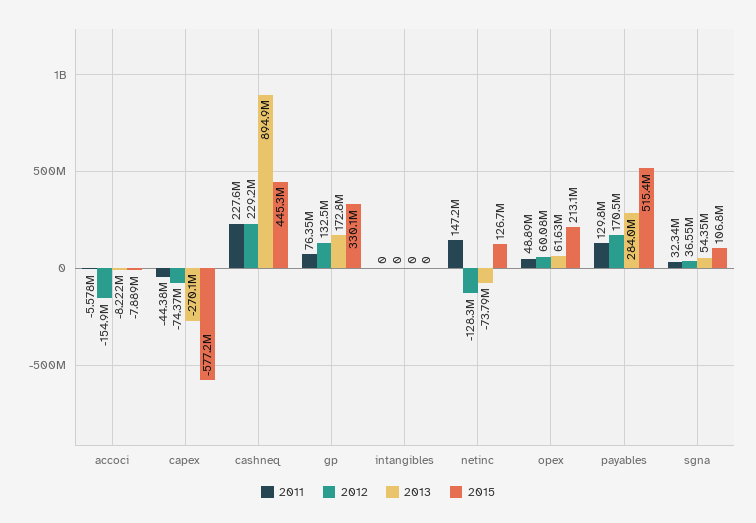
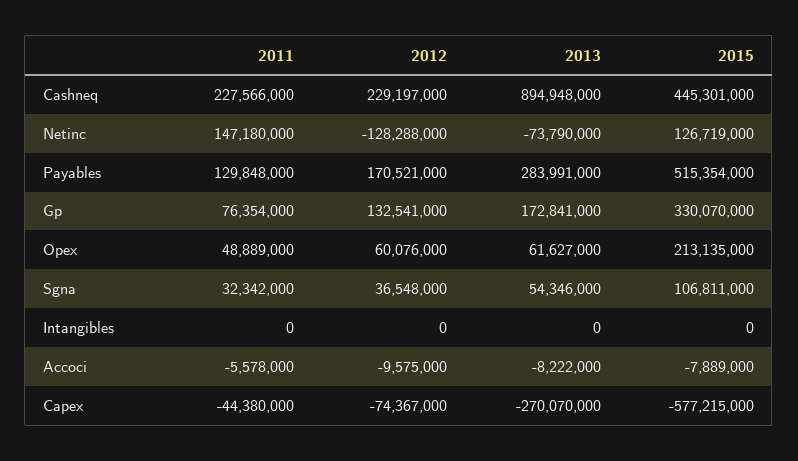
2012, accoci: -154900000 -> -9575000

